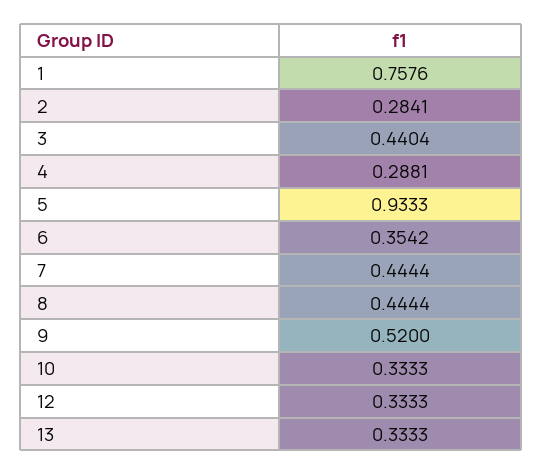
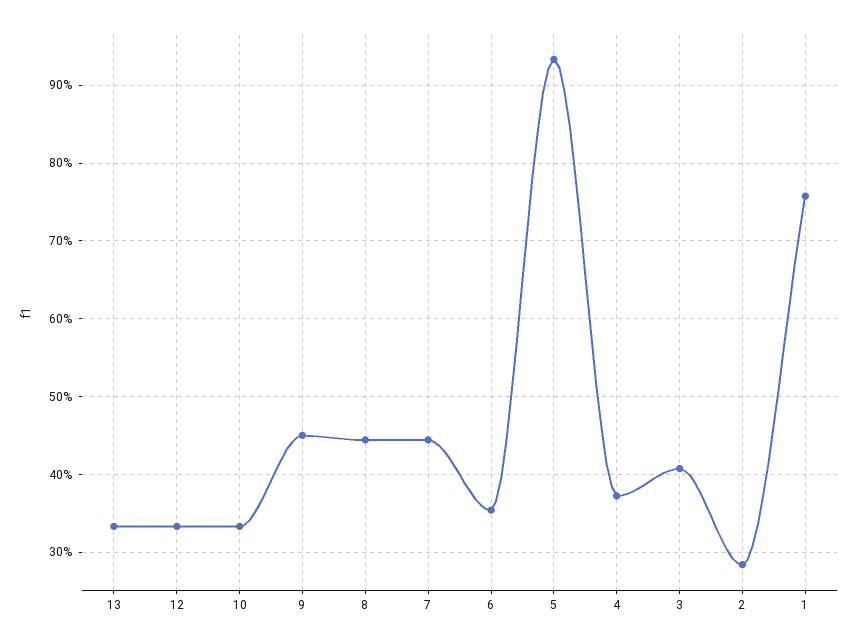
3: 0.4404 -> 0.41
4: 0.2881 -> 0.37
9: 0.52 -> 0.45

